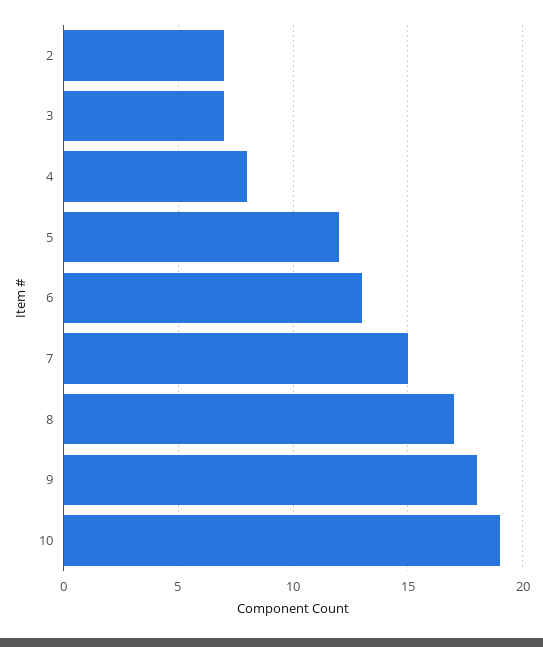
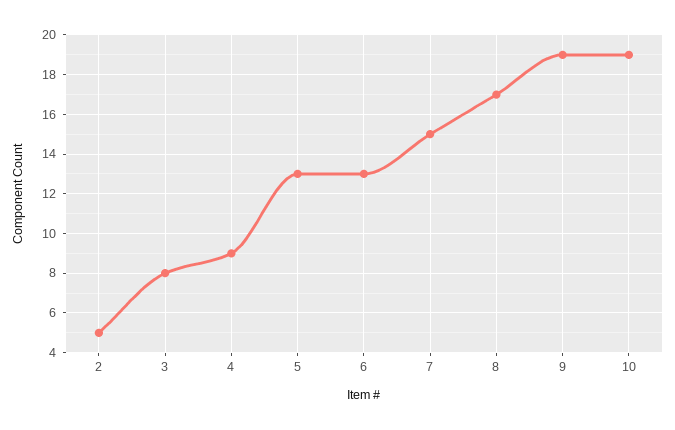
2: 7 -> 5
3: 7 -> 8
4: 8 -> 9
5: 12 -> 13
9: 18 -> 19

